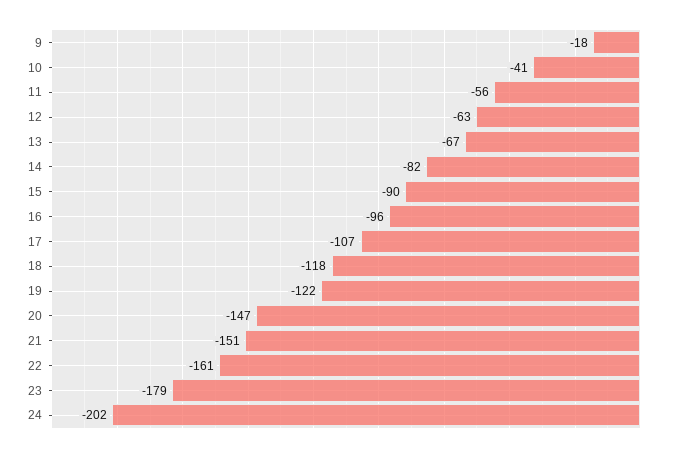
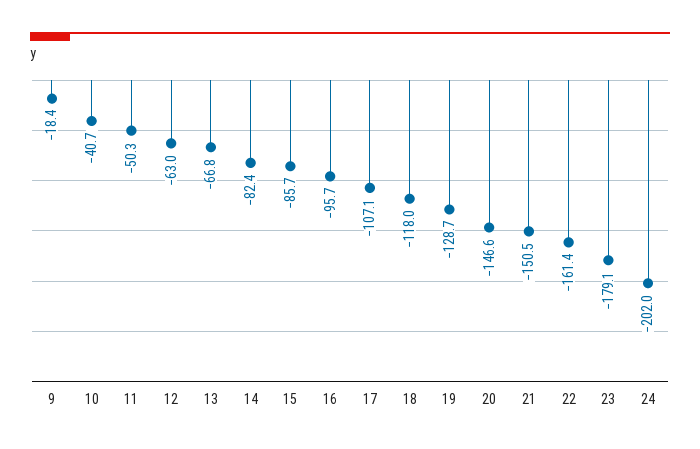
11: -56 -> -50.3
15: -90 -> -85.7
19: -122 -> -128.7

